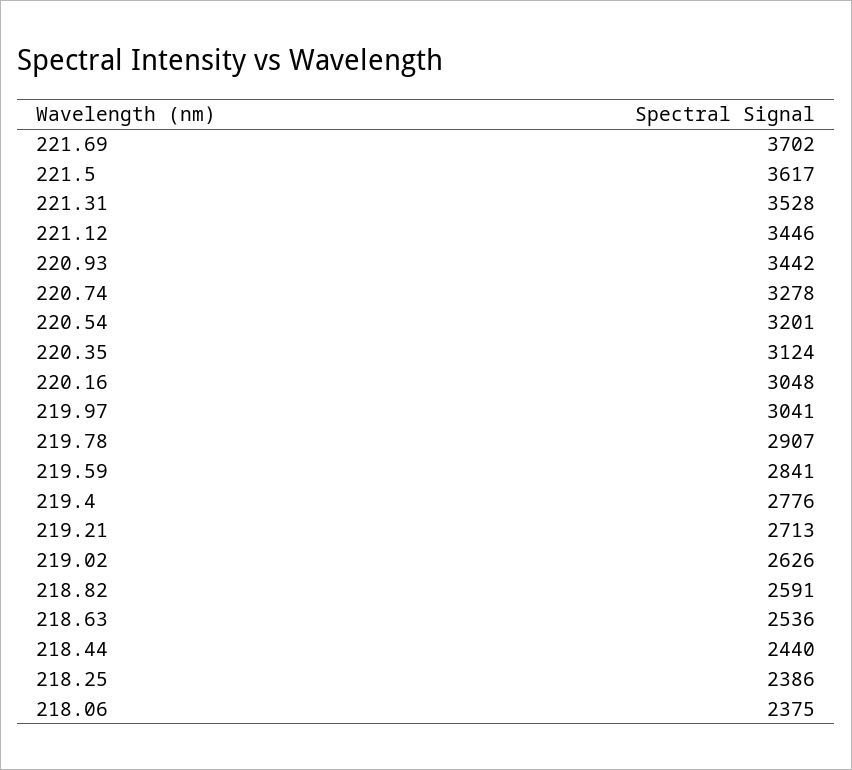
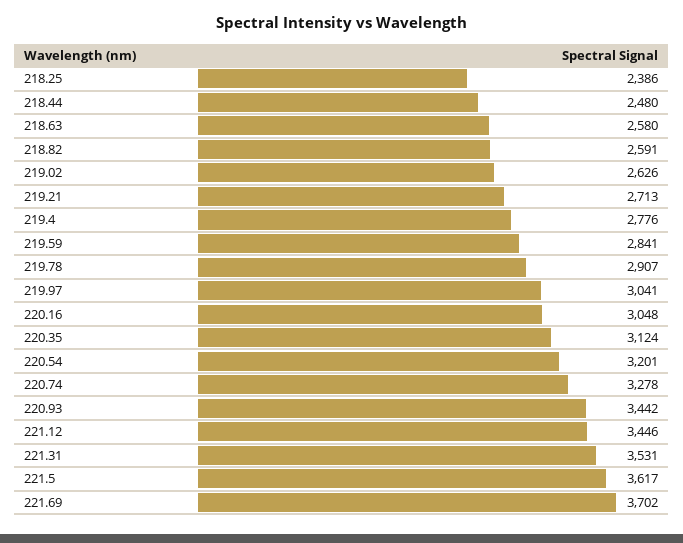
221.31: 3528 -> 3531
218.63: 2536 -> 2580
218.44: 2440 -> 2480
218.06: 2375 -> none

